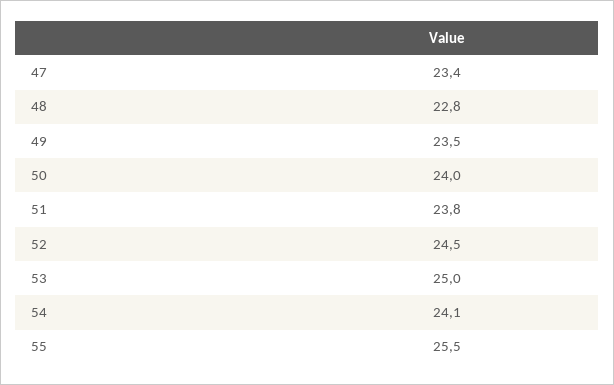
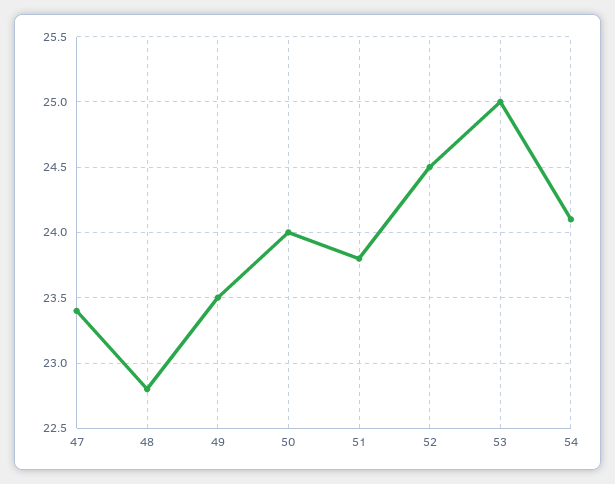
55: 25.5 -> none

